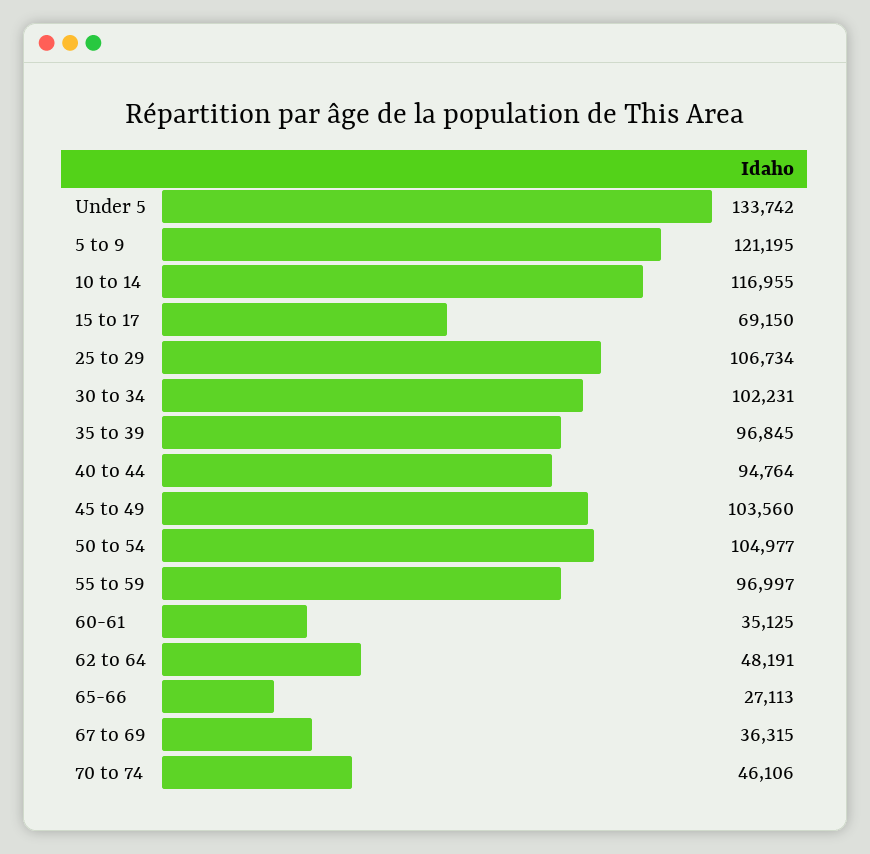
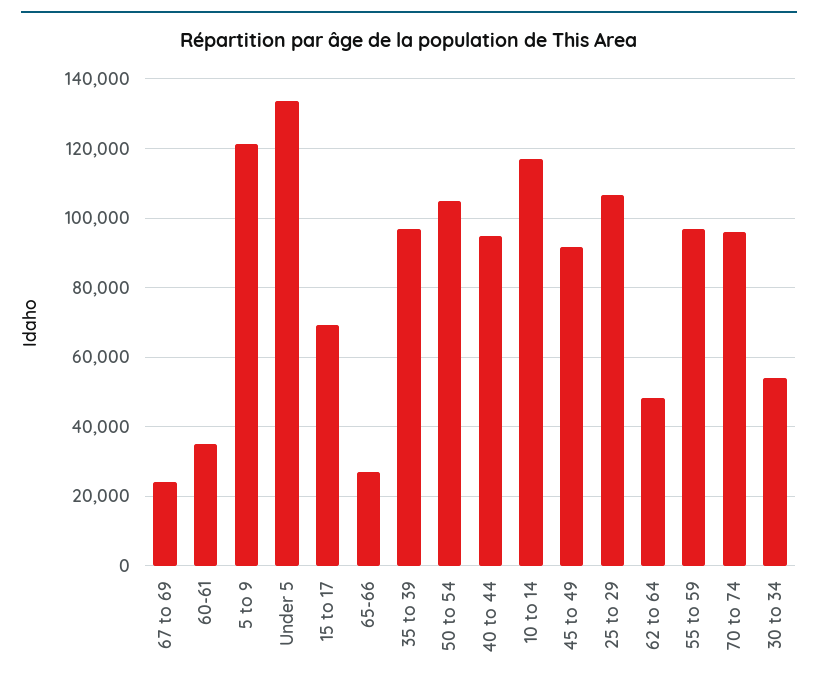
30 to 34: 102231 -> 54000
45 to 49: 103560 -> 92000
67 to 69: 36315 -> 24000
70 to 74: 46106 -> 96000

